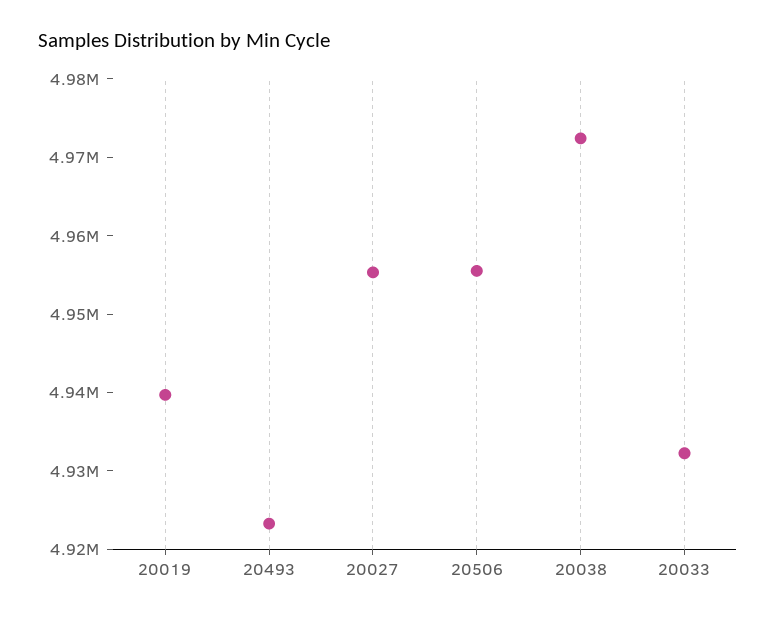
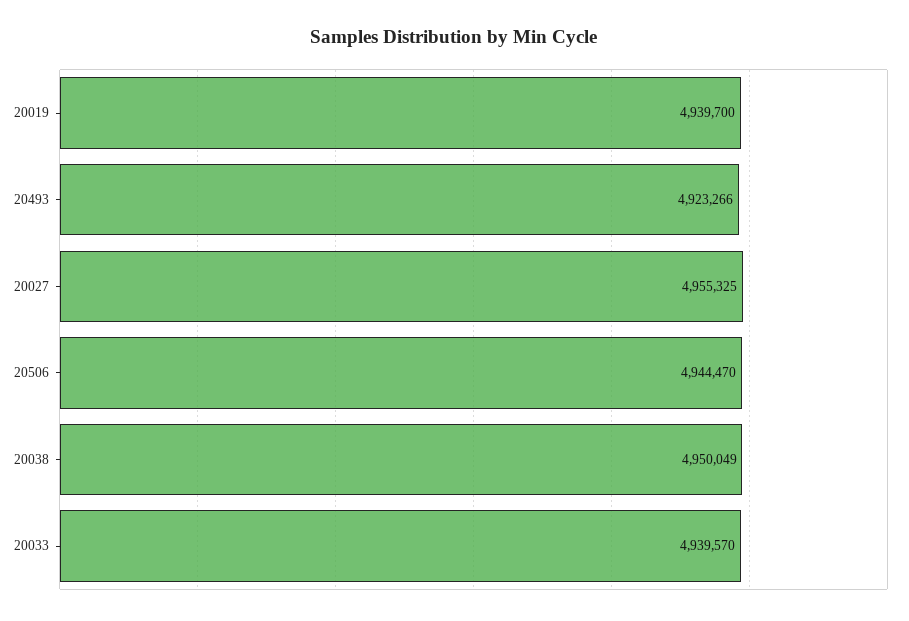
20506: 4956000 -> 4944470
20038: 4972000 -> 4950049
20033: 4932000 -> 4939570

